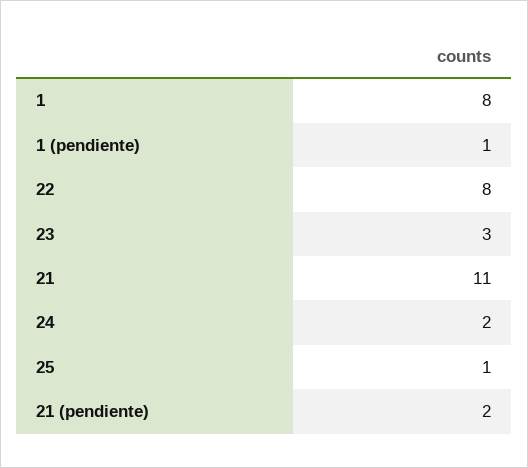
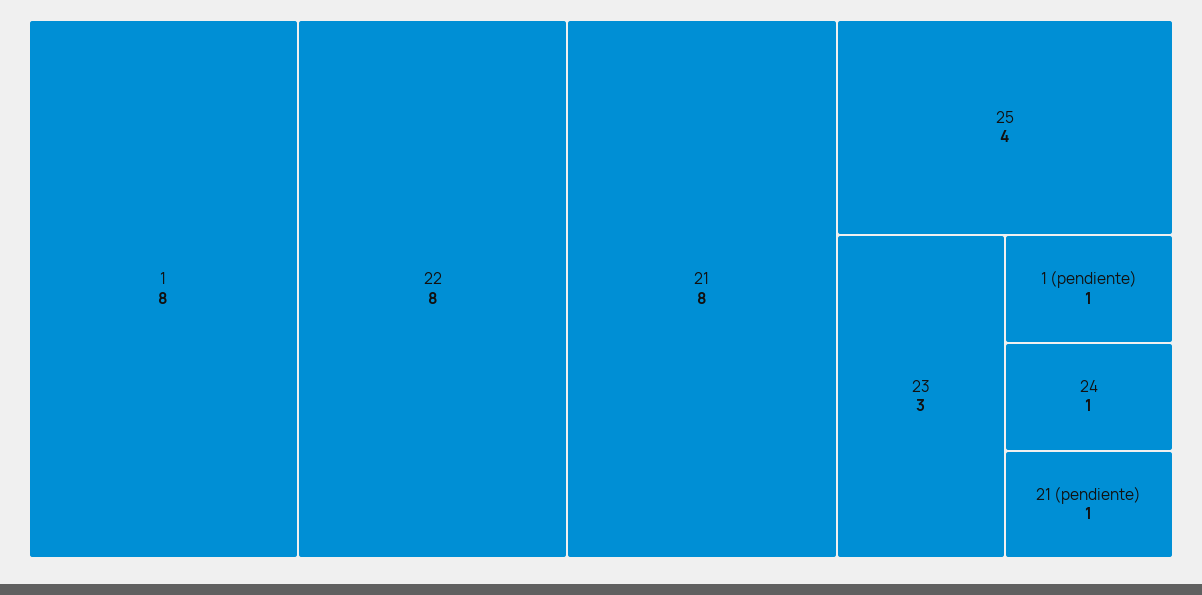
21: 11 -> 8
24: 2 -> 1
25: 1 -> 4
21 (pendiente): 2 -> 1

